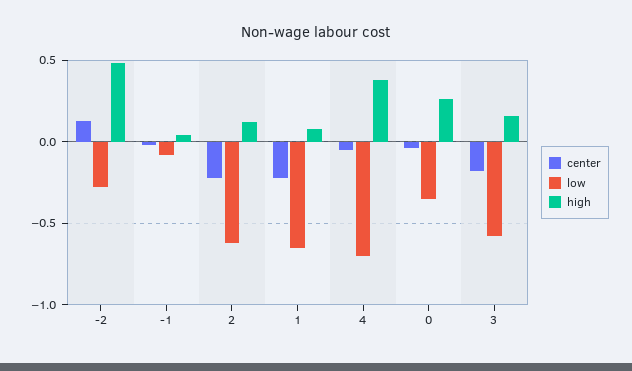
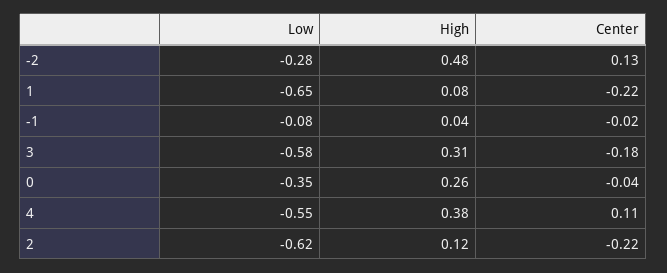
center, 4: -0.05 -> 0.11
low, 4: -0.7 -> -0.55
high, 3: 0.15 -> 0.31

